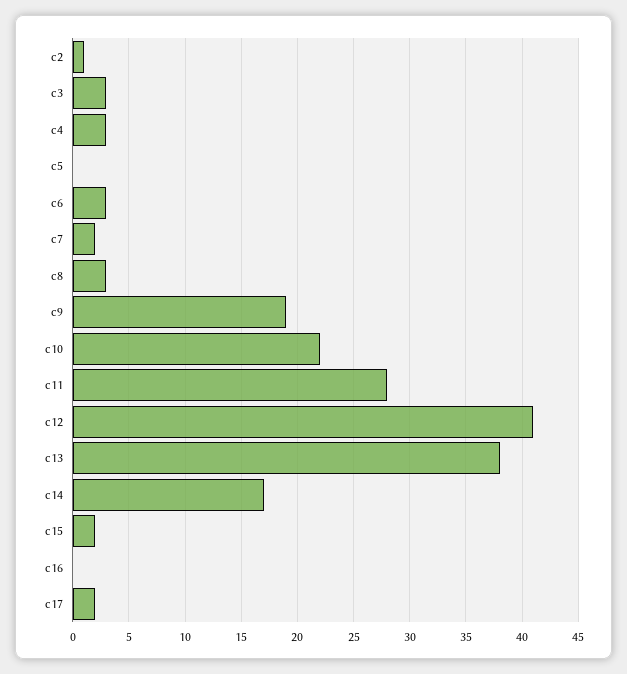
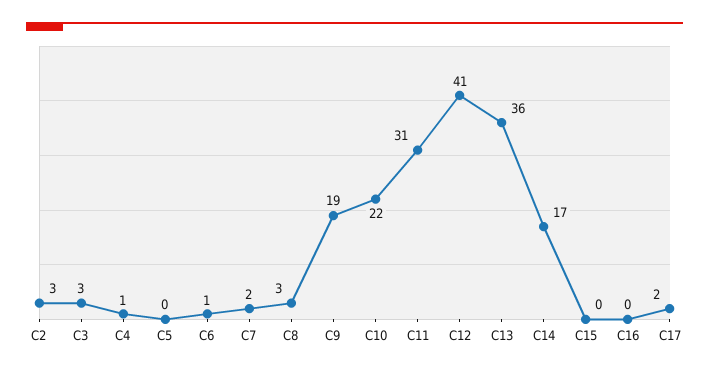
c2: 1 -> 3
c4: 3 -> 1
c6: 3 -> 1
c11: 28 -> 31
c13: 38 -> 36
c15: 2 -> 0

